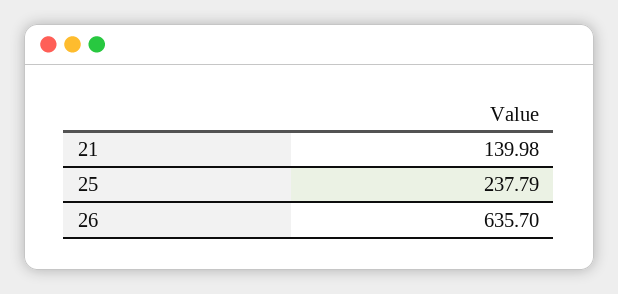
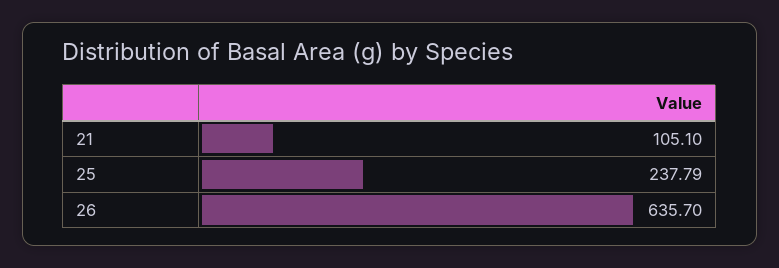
21: 139.98 -> 105.1

